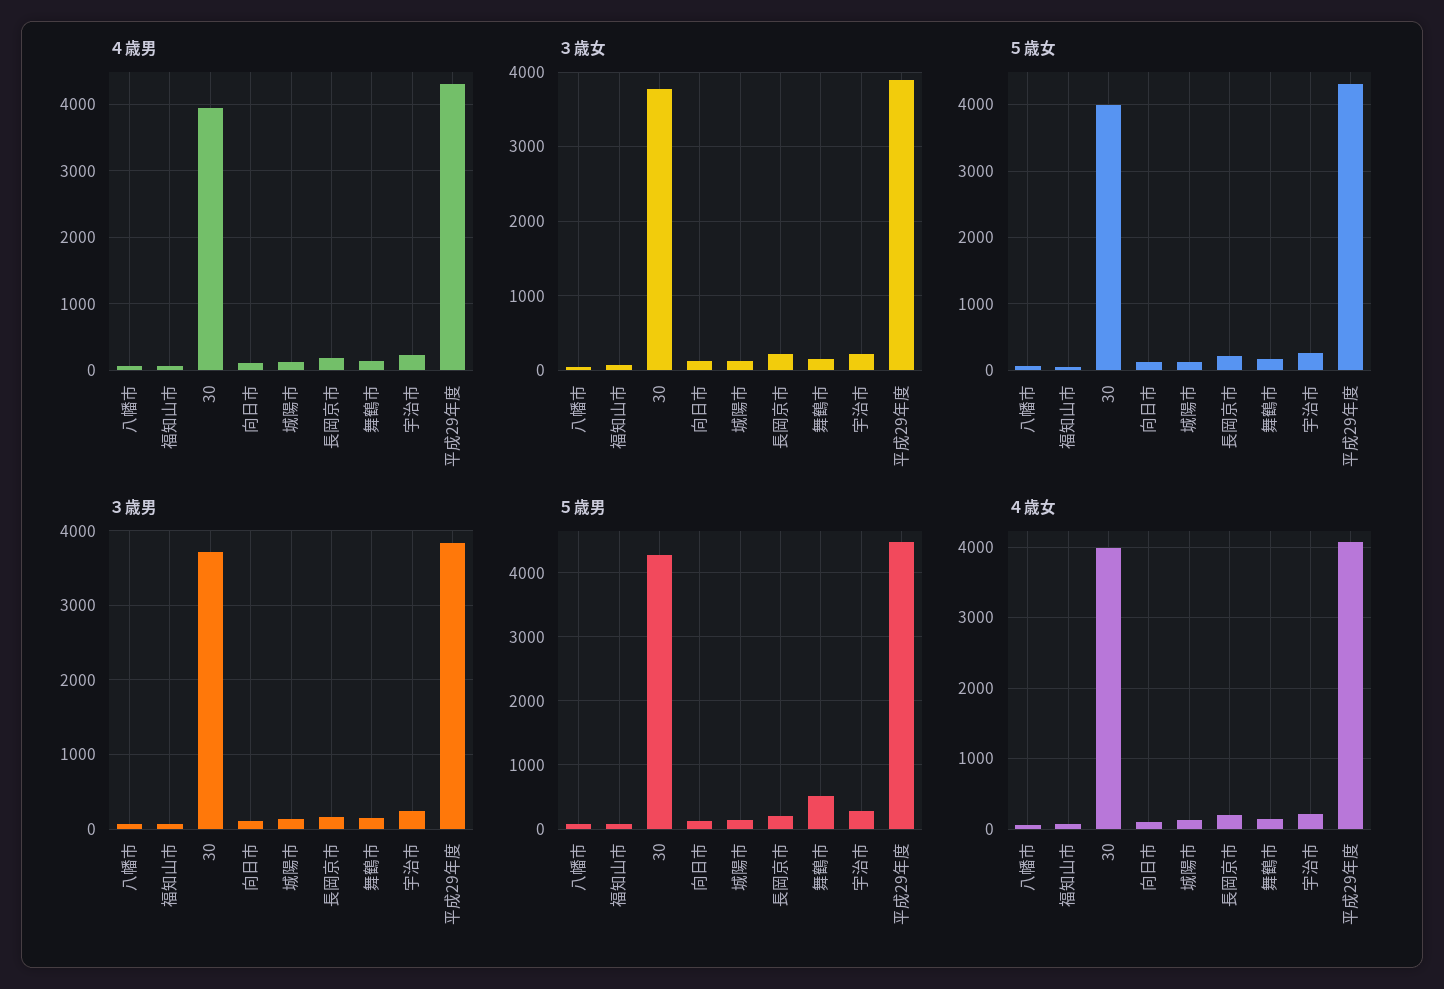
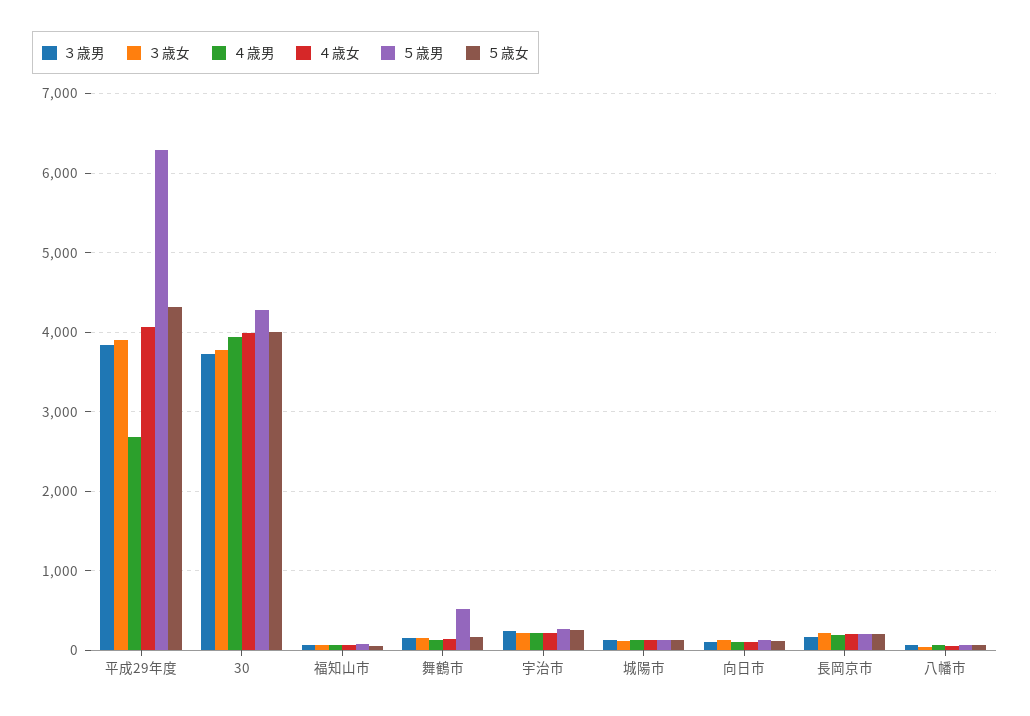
４歳男, 平成29年度: 4300 -> 2700
５歳男, 平成29年度: 4500 -> 6300

